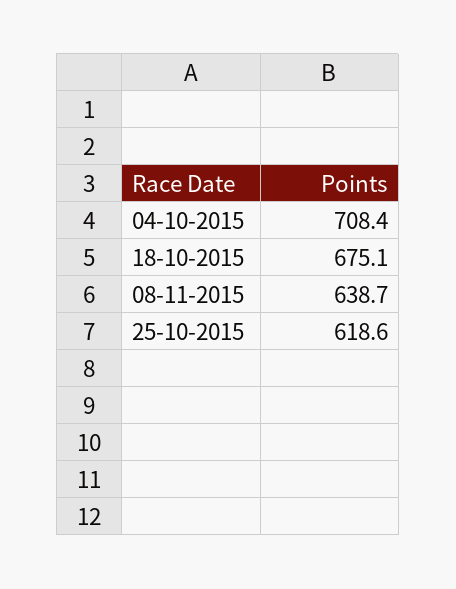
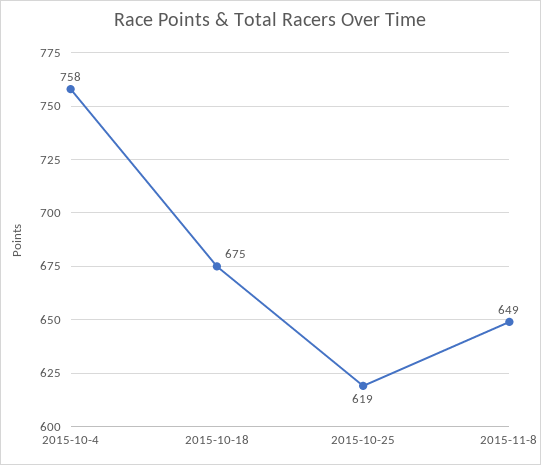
04-10-2015: 708.4 -> 758
08-11-2015: 638.7 -> 649

